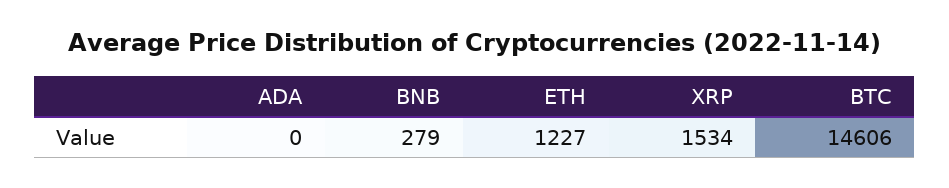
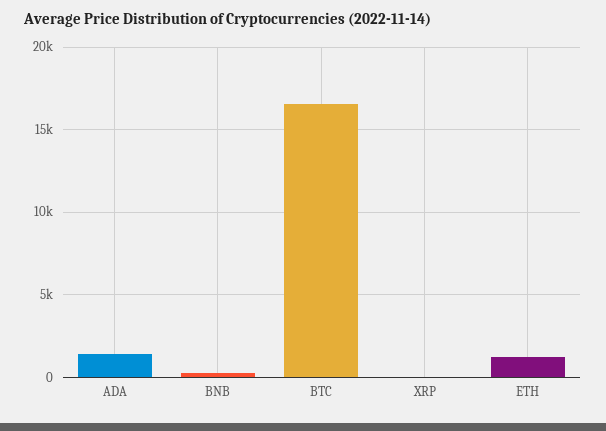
ADA: 0 -> 1500
XRP: 1534 -> 0
BTC: 14606 -> 16500

